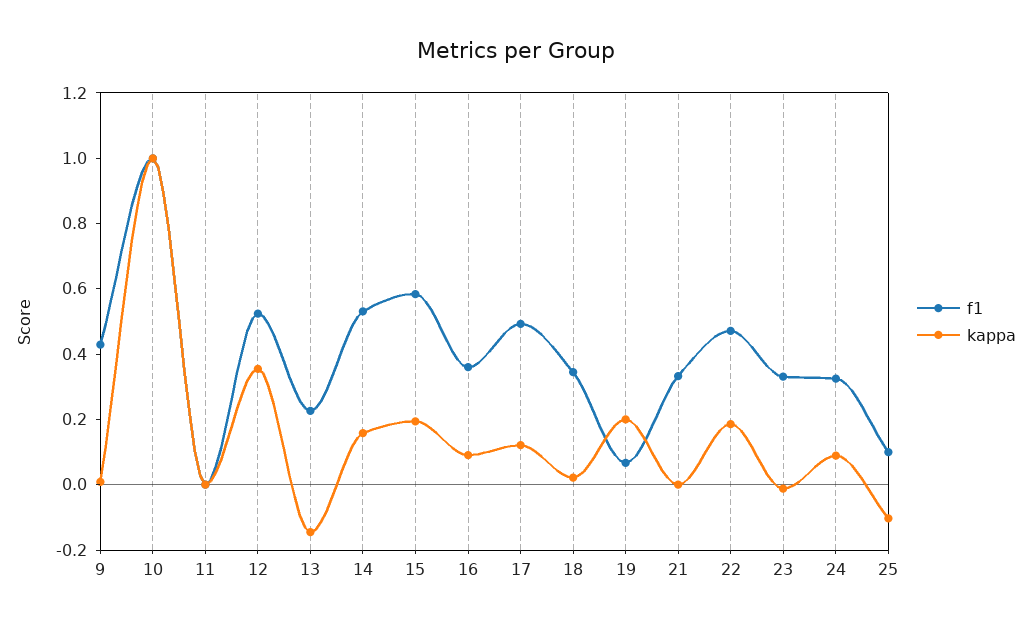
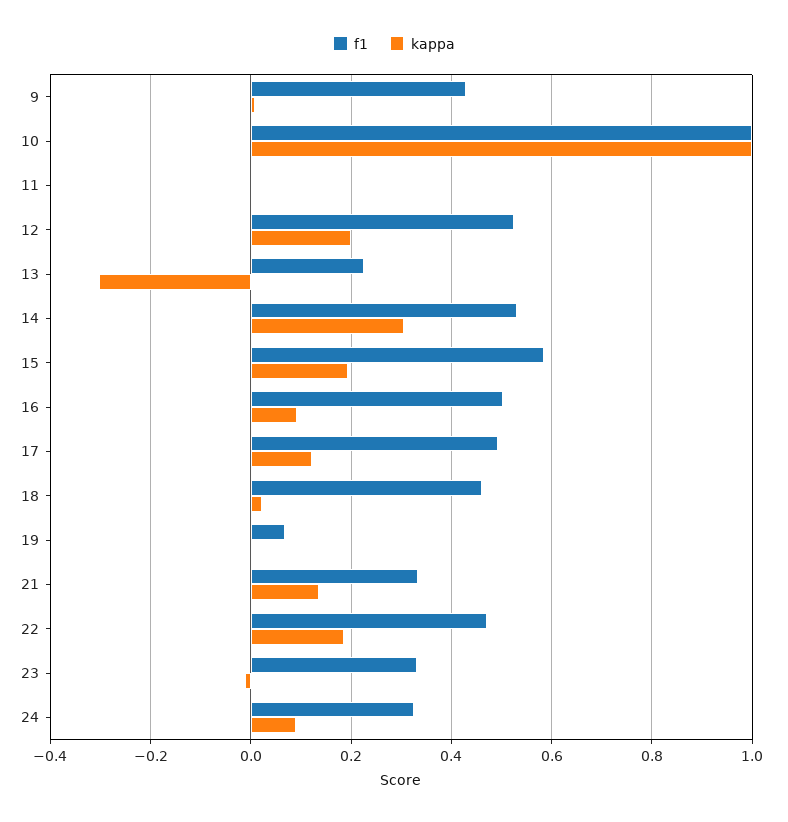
kappa, 12: 0.35 -> 0.2
kappa, 13: -0.15 -> -0.3
kappa, 14: 0.15 -> 0.3
f1, 16: 0.35 -> 0.5
f1, 18: 0.35 -> 0.46
kappa, 19: 0.2 -> 0
kappa, 21: 0 -> 0.14
f1, 25: 0.1 -> none
kappa, 25: -0.1 -> none

